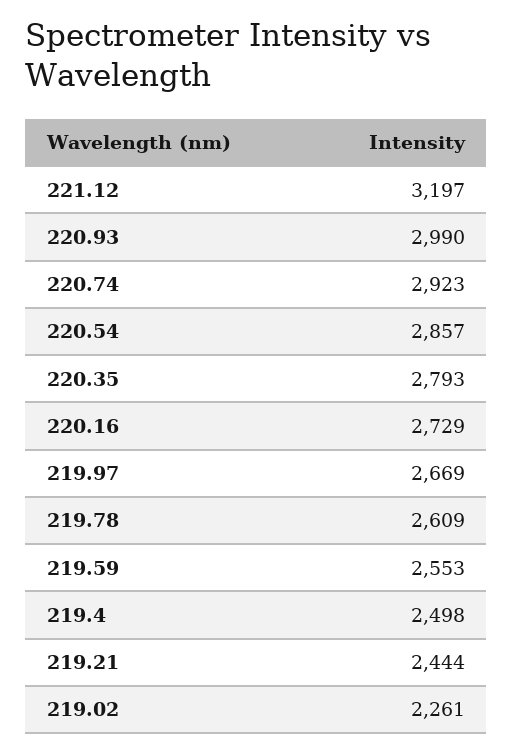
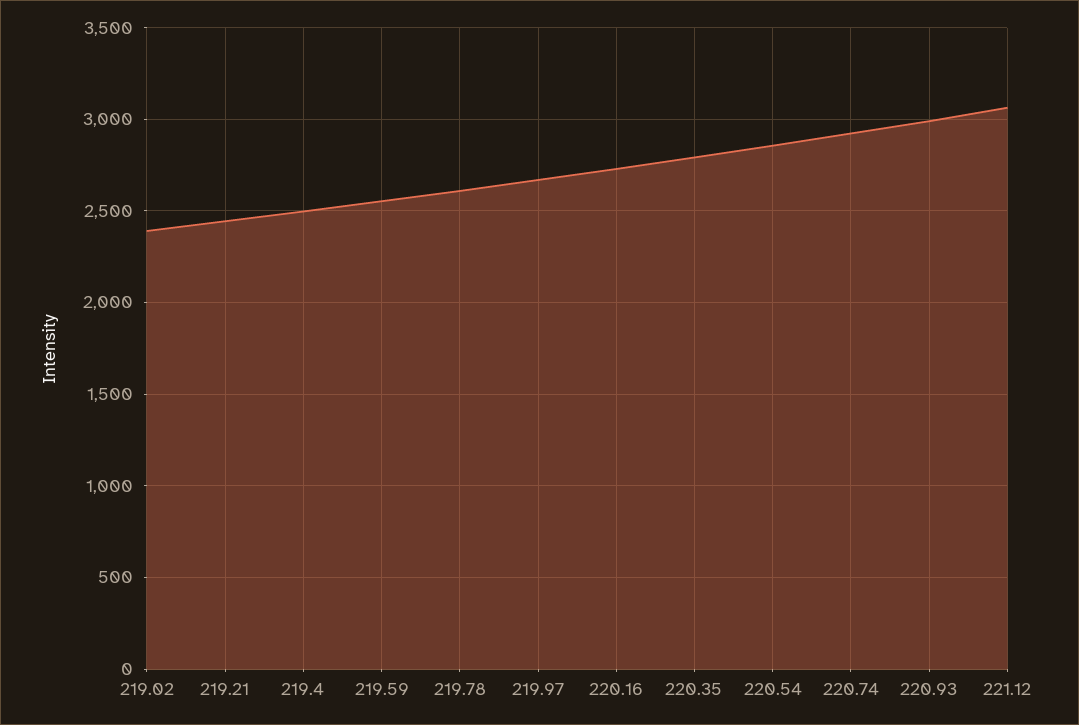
221.12: 3197 -> 3050
219.02: 2261 -> 2400

